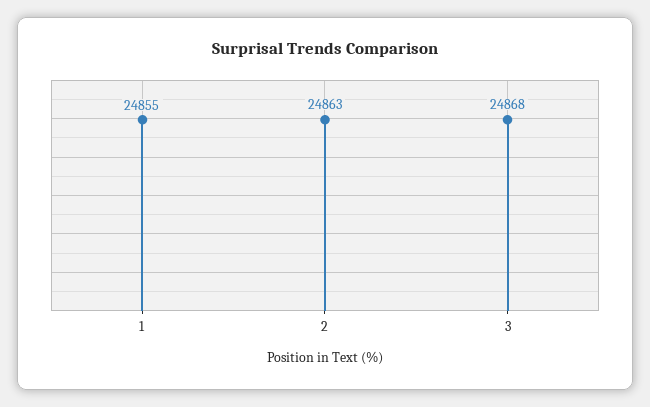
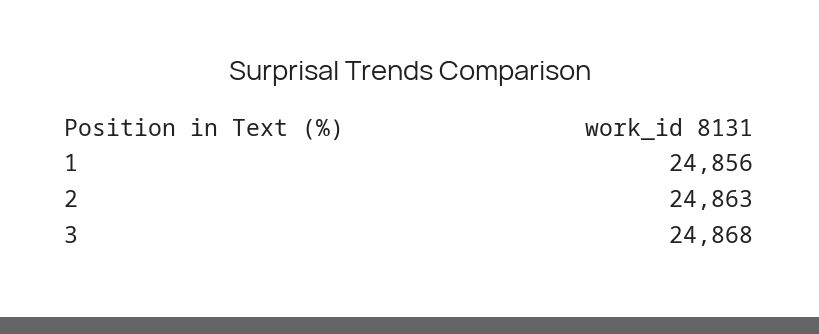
1: 24855 -> 24856

